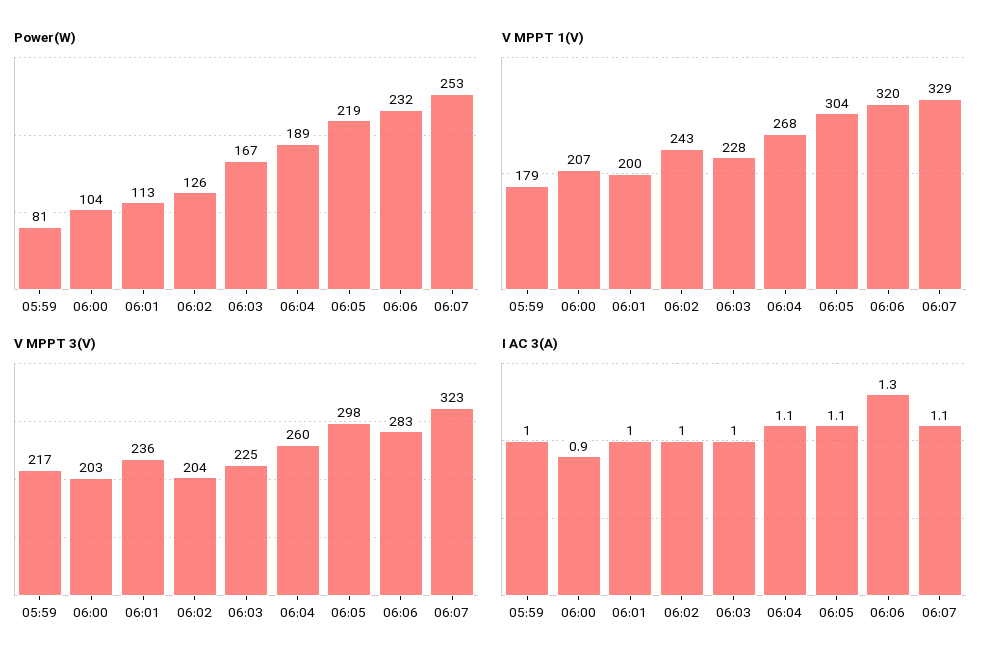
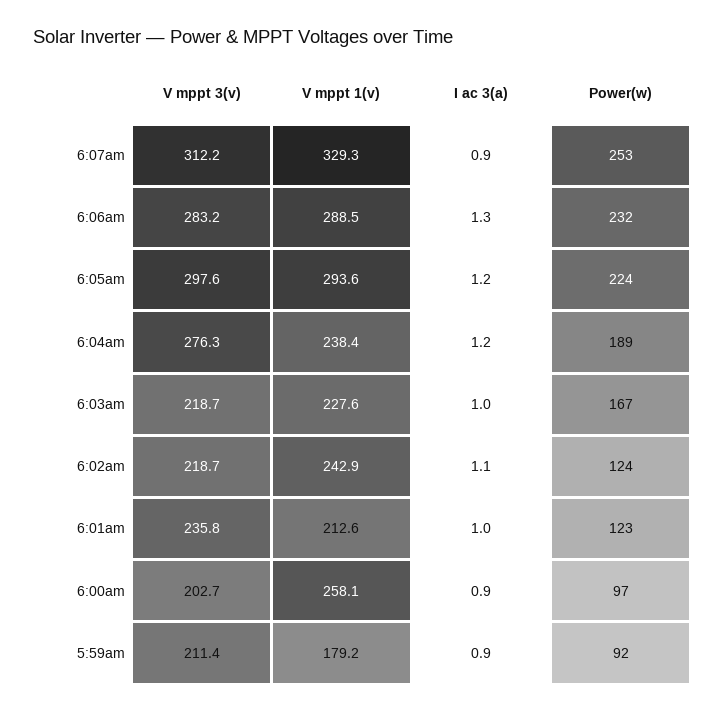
Power(W), 05:59: 81 -> 92
Power(W), 06:00: 104 -> 97
Power(W), 06:01: 113 -> 123
Power(W), 06:02: 126 -> 124
Power(W), 06:05: 219 -> 224
V MPPT 1(V), 06:00: 207 -> 258.1
V MPPT 1(V), 06:01: 200 -> 212.6
V MPPT 1(V), 06:04: 268 -> 238.4
V MPPT 1(V), 06:05: 304 -> 293.6
V MPPT 1(V), 06:06: 320 -> 288.5
V MPPT 3(V), 05:59: 217 -> 211.4
V MPPT 3(V), 06:02: 204 -> 218.7
V MPPT 3(V), 06:03: 225 -> 218.7
V MPPT 3(V), 06:04: 260 -> 276.3
V MPPT 3(V), 06:07: 323 -> 312.2
I AC 3(A), 05:59: 1 -> 0.9
I AC 3(A), 06:02: 1 -> 1.1
I AC 3(A), 06:04: 1.1 -> 1.2
I AC 3(A), 06:05: 1.1 -> 1.2
I AC 3(A), 06:07: 1.1 -> 0.9

